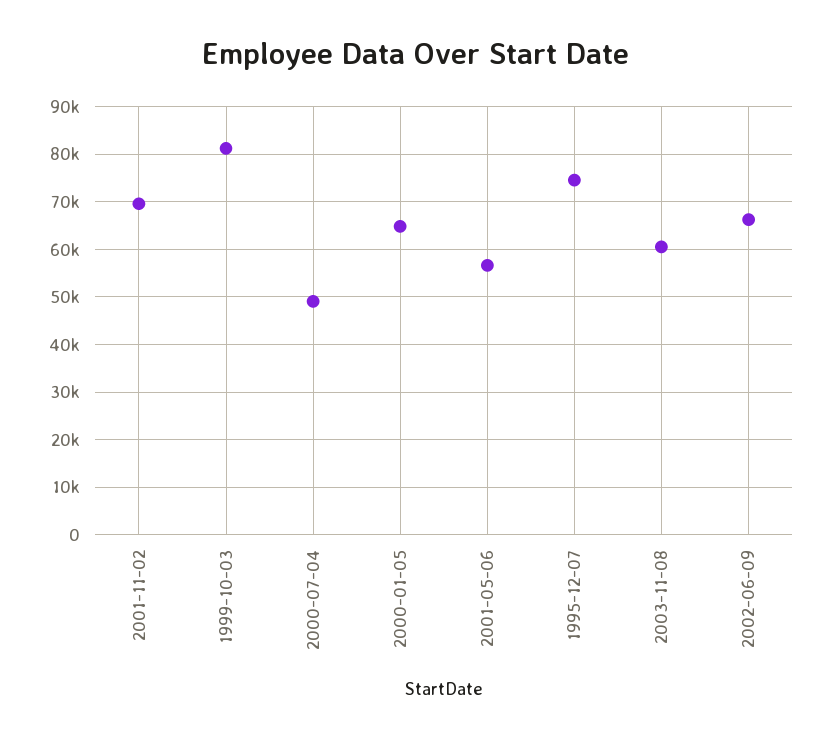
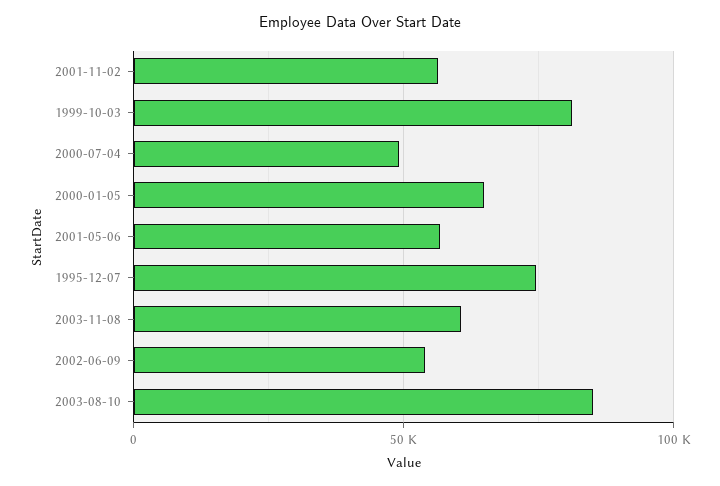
2001-11-02: 70000 -> 55000
2002-06-09: 66000 -> 55000
2003-08-10: none -> 85000

